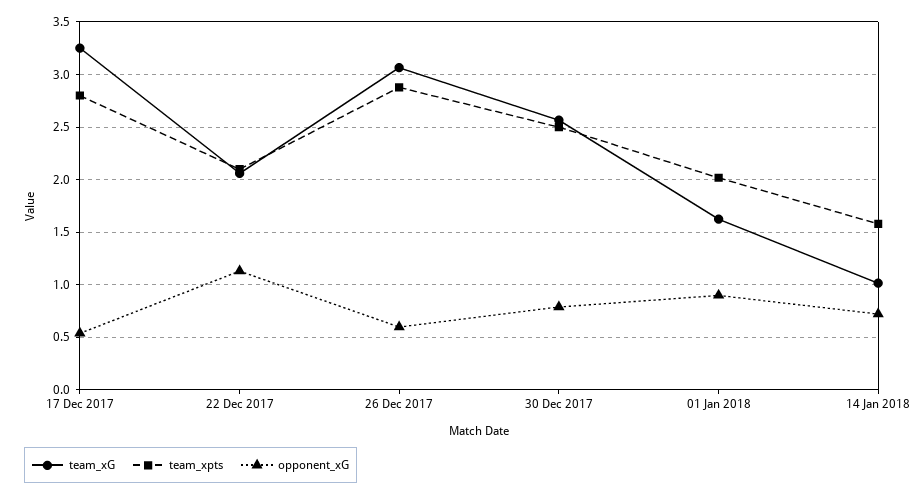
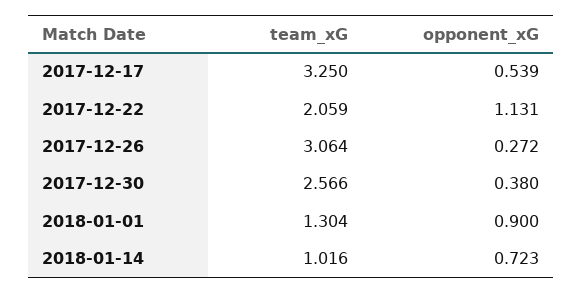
team_xpts, 17 Dec 2017: 2.8 -> none
team_xpts, 22 Dec 2017: 2.1 -> none
team_xpts, 26 Dec 2017: 2.9 -> none
opponent_xG, 26 Dec 2017: 0.6 -> 0.272
team_xpts, 30 Dec 2017: 2.5 -> none
opponent_xG, 30 Dec 2017: 0.8 -> 0.38
team_xG, 01 Jan 2018: 1.6 -> 1.304
team_xpts, 01 Jan 2018: 2 -> none
team_xpts, 14 Jan 2018: 1.6 -> none

